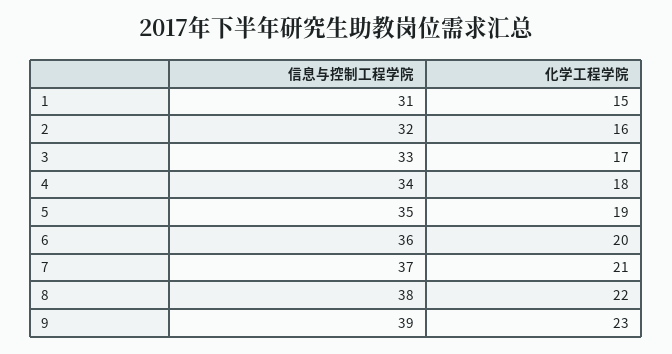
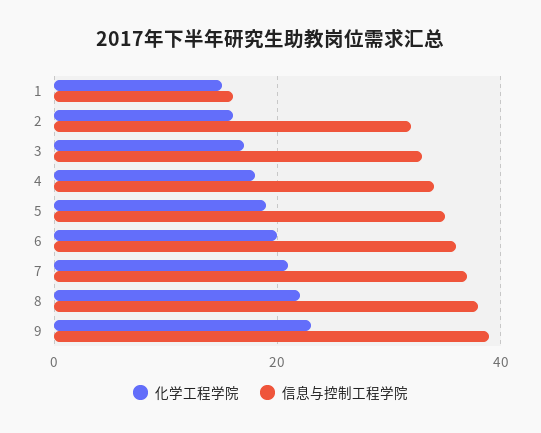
信息与控制工程学院, 1: 31 -> 15

